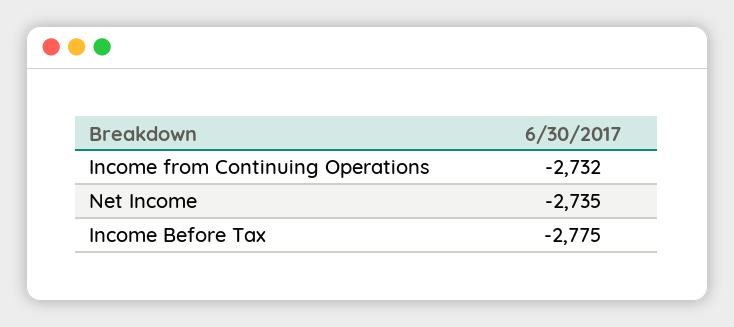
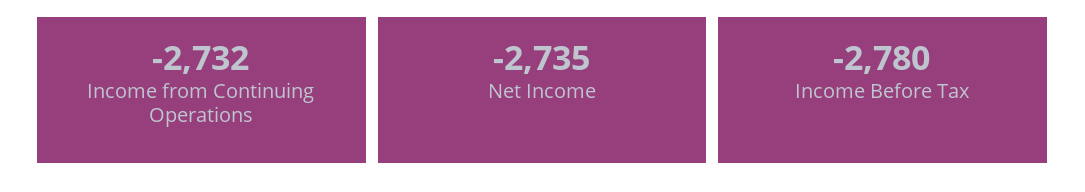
Income Before Tax: -2775 -> -2780

